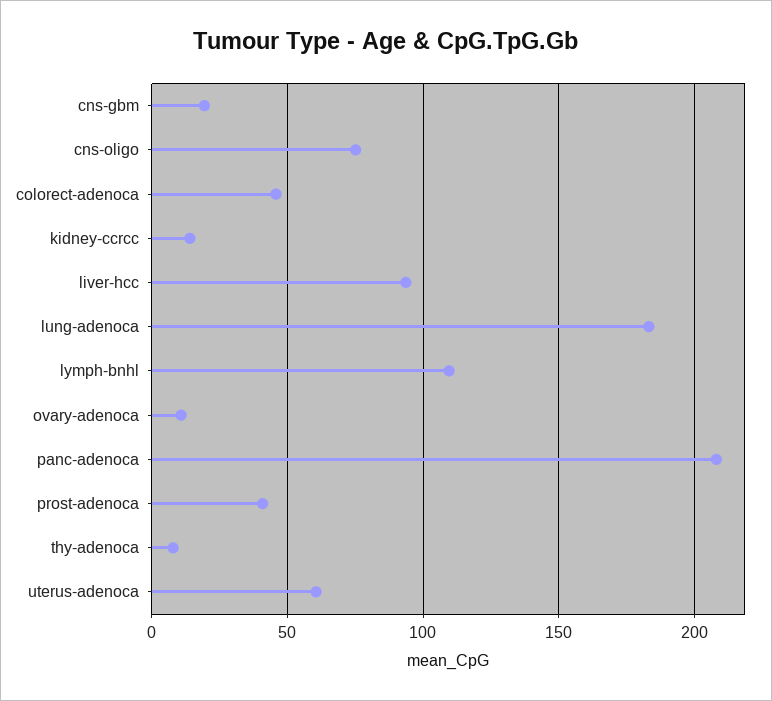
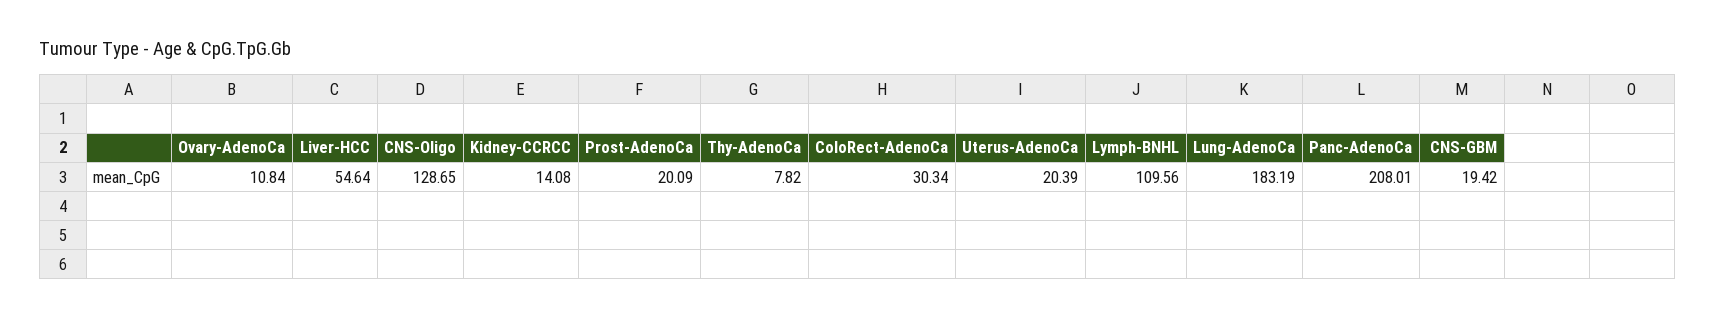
cns-oligo: 75 -> 128.65
colorect-adenoca: 45 -> 30.34
liver-hcc: 95 -> 54.64
prost-adenoca: 40 -> 20.09
uterus-adenoca: 60 -> 20.39

